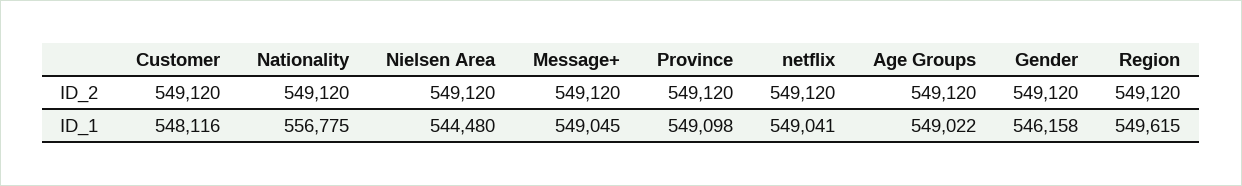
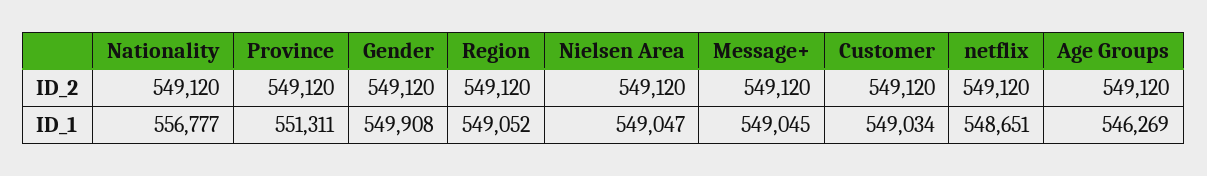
Customer, ID_1: 548116 -> 549034
Nationality, ID_1: 556775 -> 556777
Nielsen Area, ID_1: 544480 -> 549047
Province, ID_1: 549098 -> 551311
netflix, ID_1: 549041 -> 548651
Age Groups, ID_1: 549022 -> 546269
Gender, ID_1: 546158 -> 549908
Region, ID_1: 549615 -> 549052

